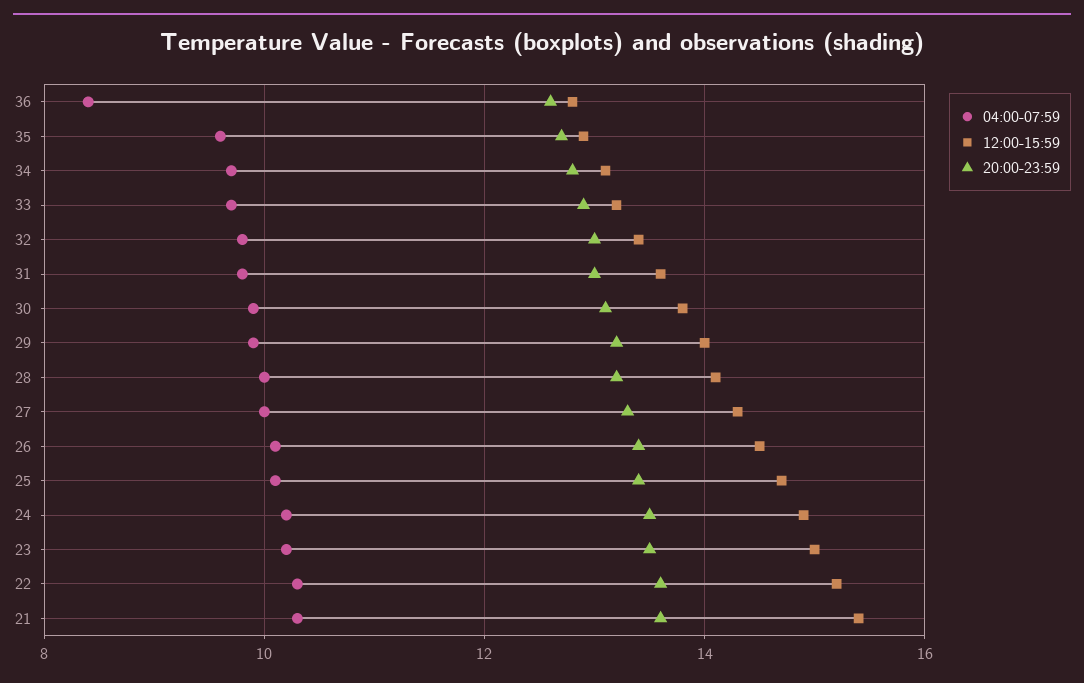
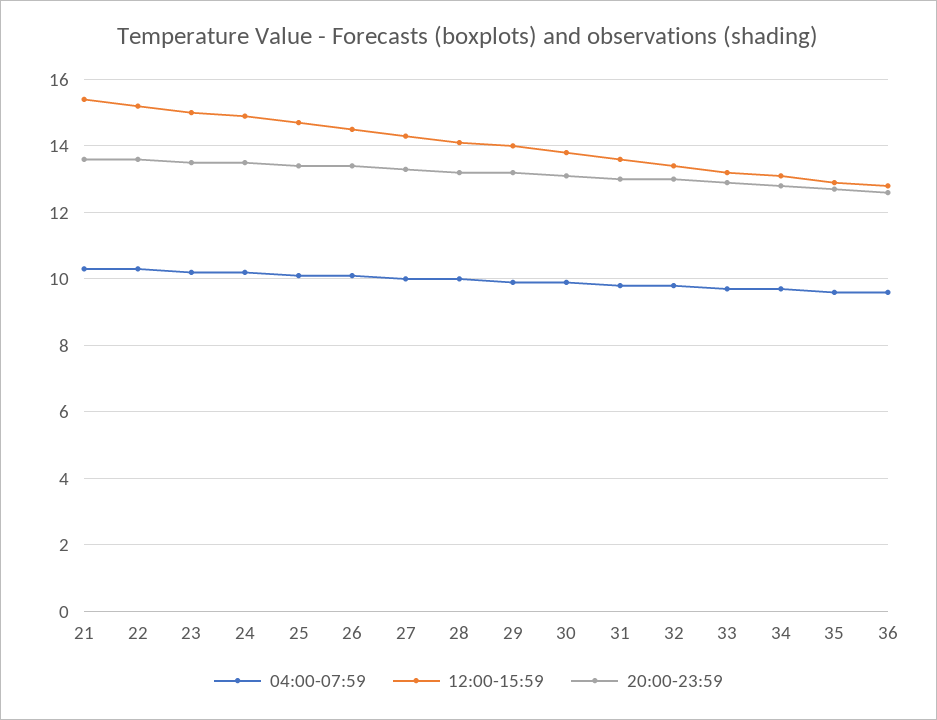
04:00-07:59, 36: 8.5 -> 9.5

